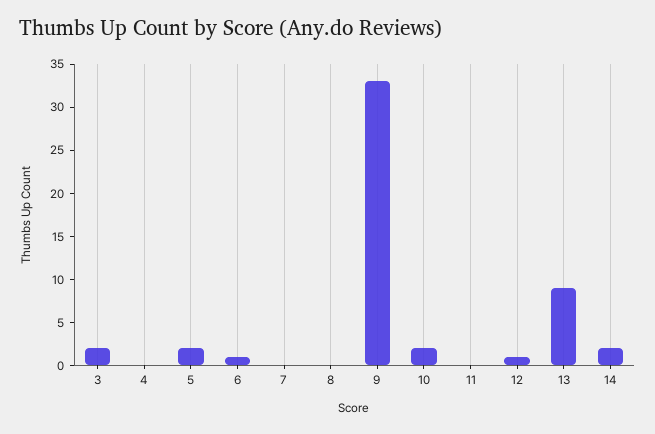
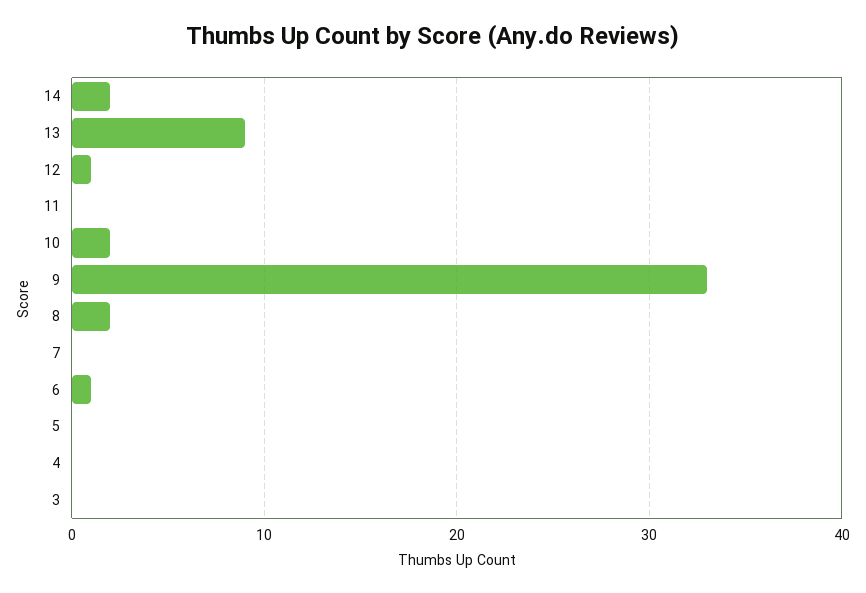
3: 2 -> 0
5: 2 -> 0
8: 0 -> 2

